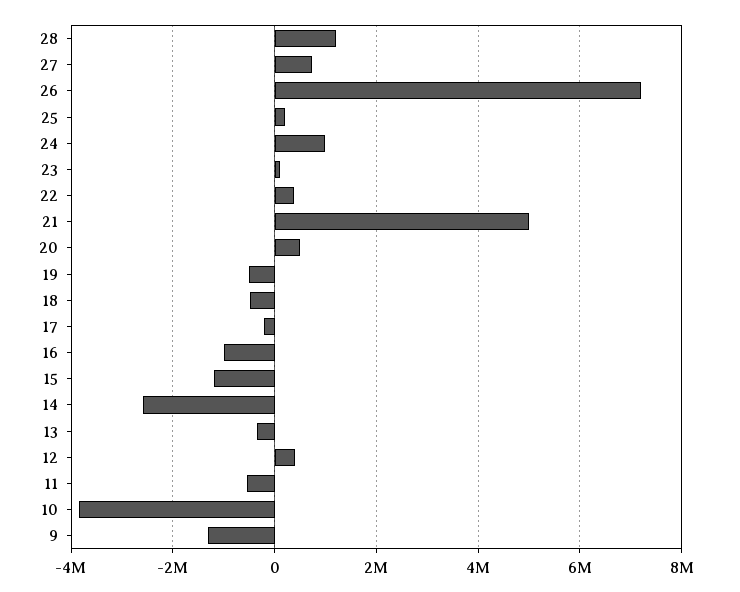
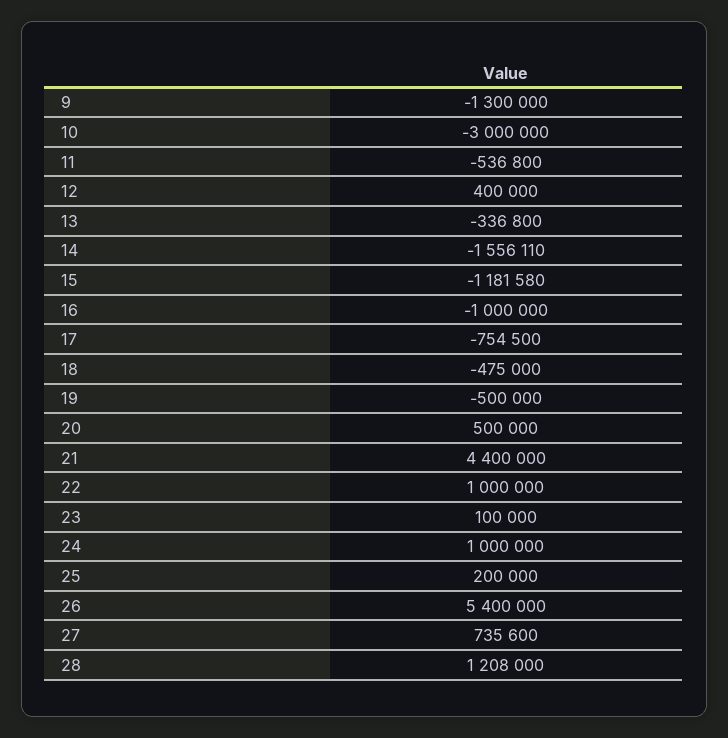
26: 7200000 -> 5400000
22: 400000 -> 1000000
21: 5000000 -> 4400000
17: -200000 -> -754500
14: -2600000 -> -1556110
10: -3800000 -> -3000000

